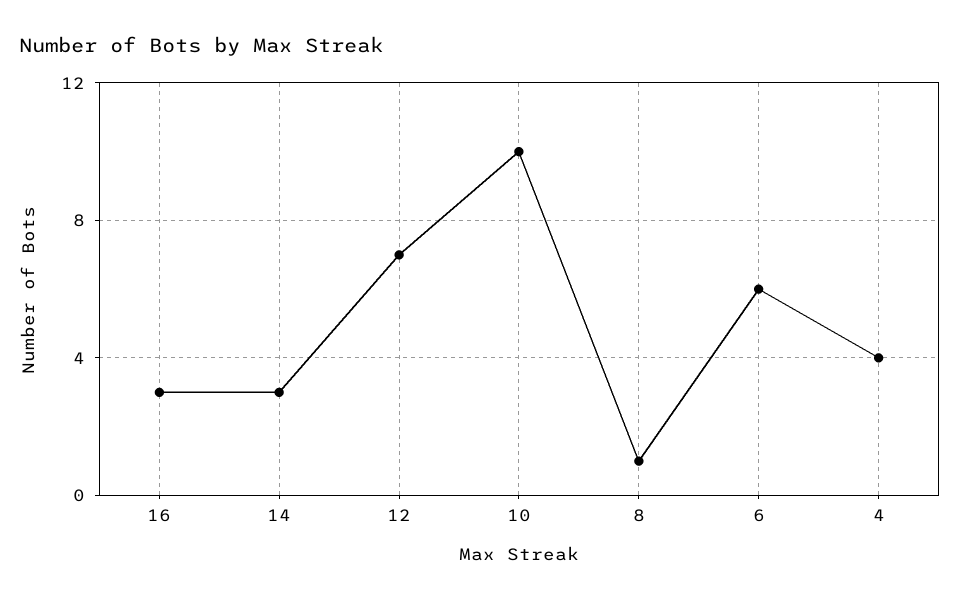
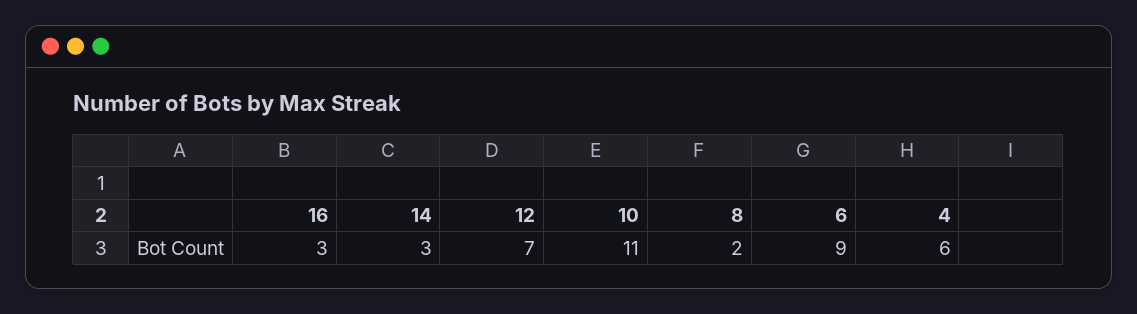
10: 10 -> 11
8: 1 -> 2
6: 6 -> 9
4: 4 -> 6

